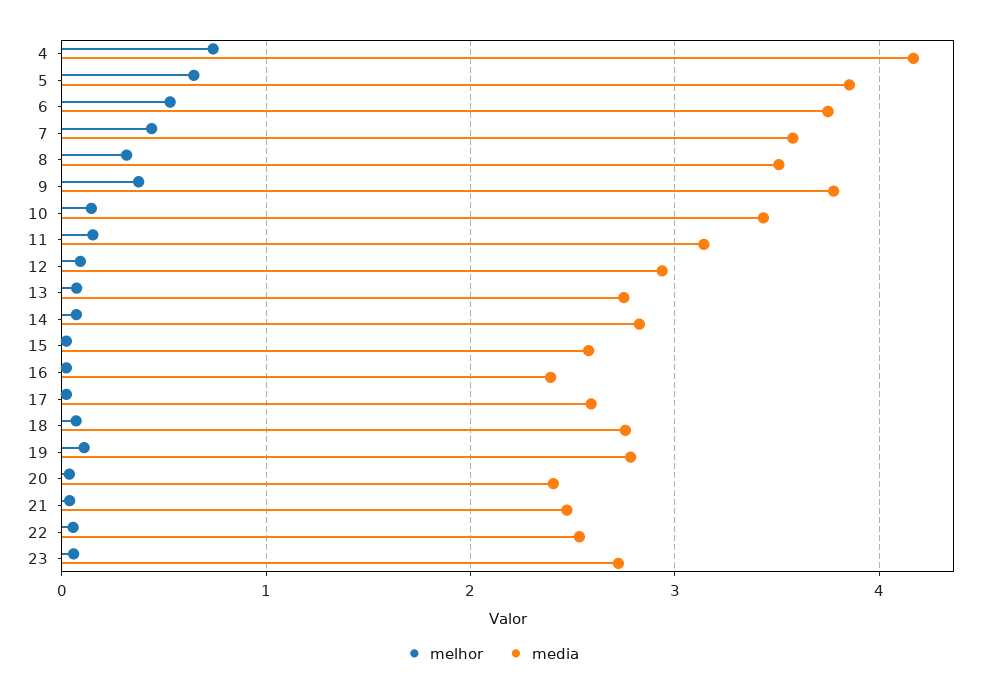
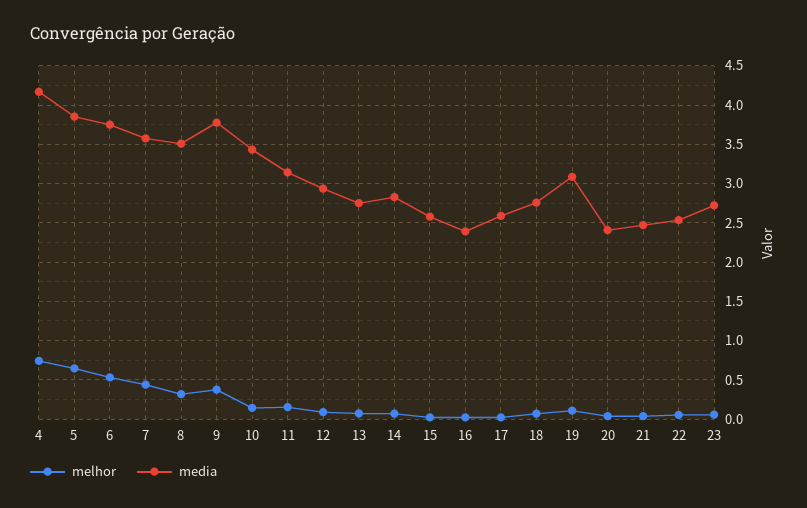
media, 19: 2.8 -> 3.1

